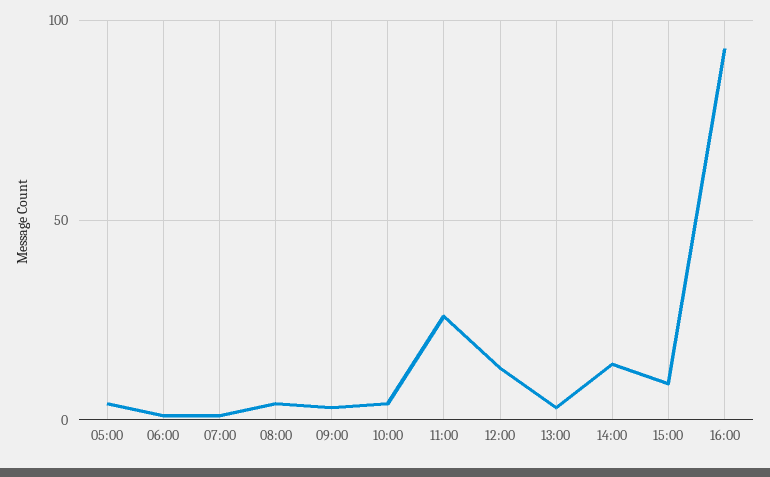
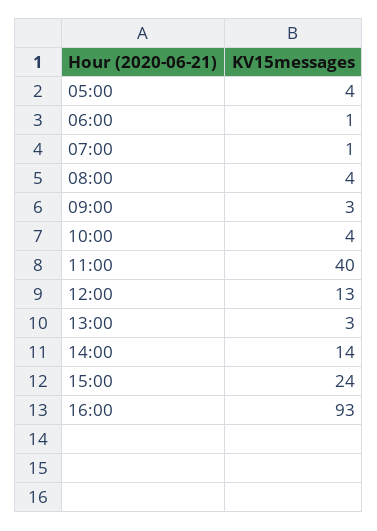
11:00: 25 -> 40
15:00: 10 -> 24

